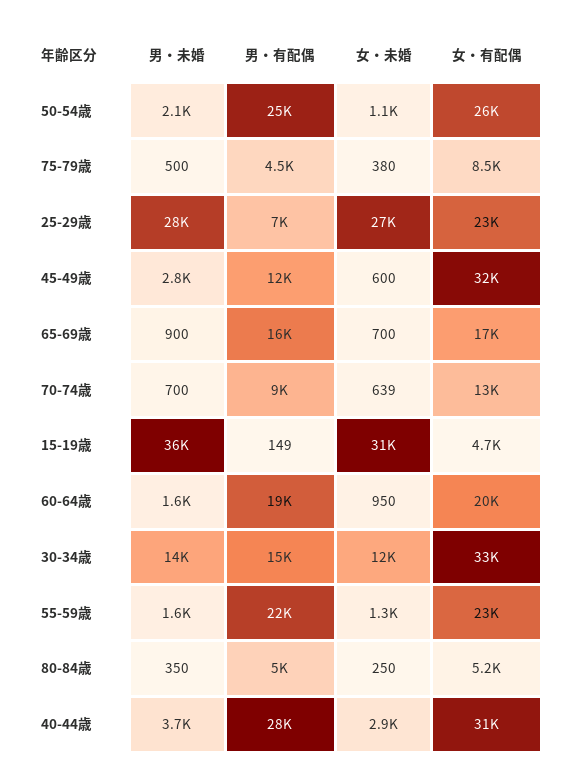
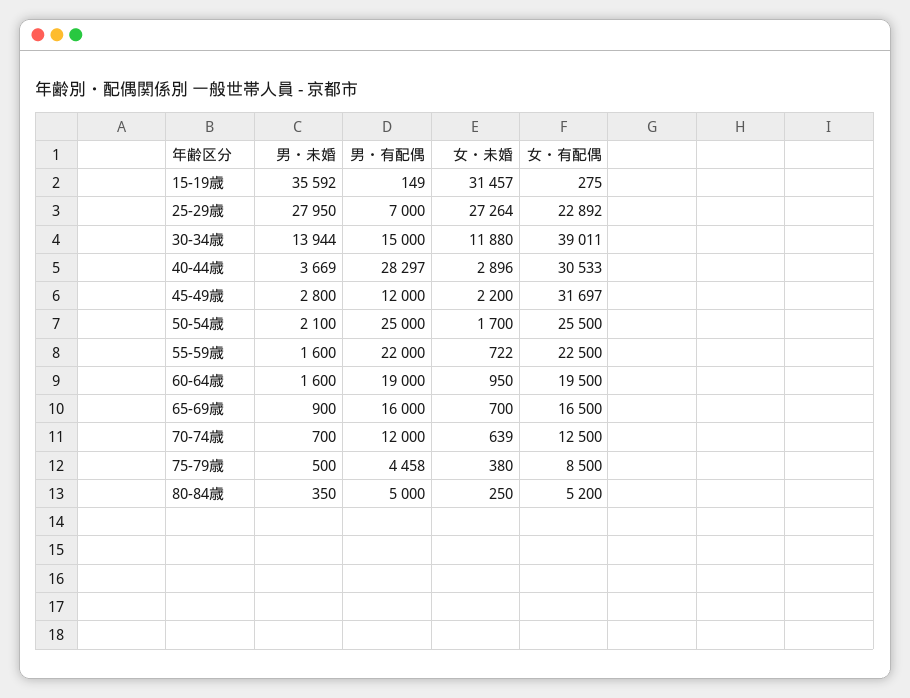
女・未婚, 50-54歳: 1100 -> 1700
女・未婚, 45-49歳: 600 -> 2200
男・有配偶, 70-74歳: 9000 -> 12000
女・有配偶, 15-19歳: 4700 -> 275
女・有配偶, 30-34歳: 33000 -> 39011
女・未婚, 55-59歳: 1300 -> 722

